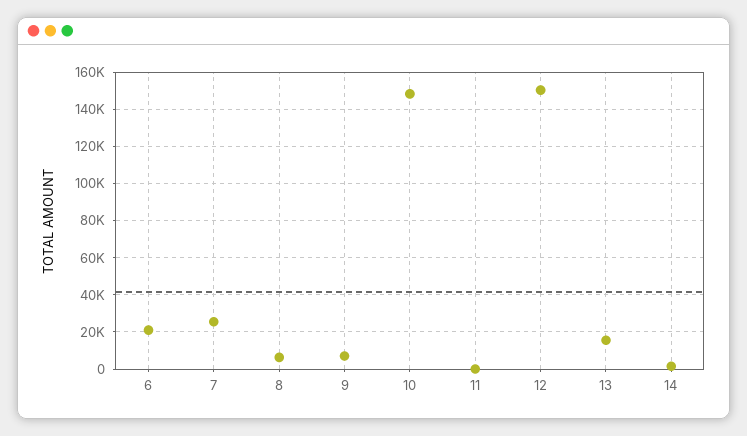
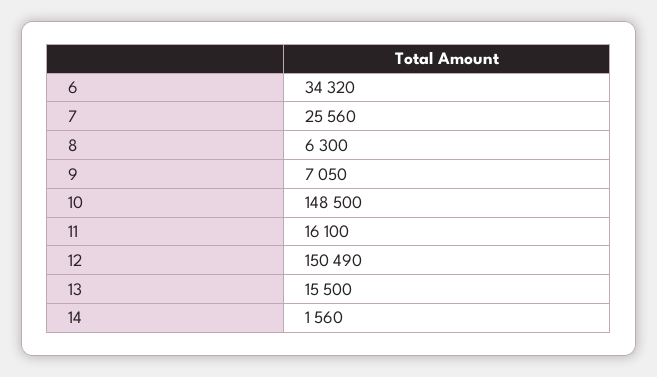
6: 20000 -> 34320
11: 0 -> 16100

